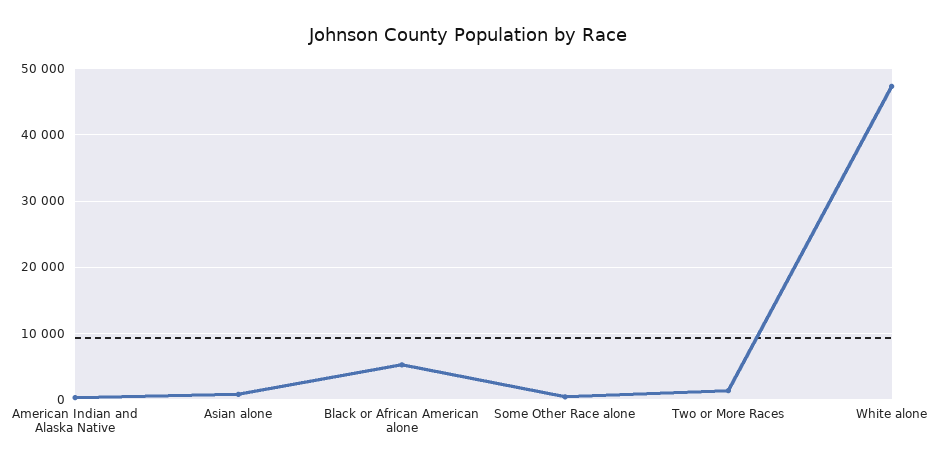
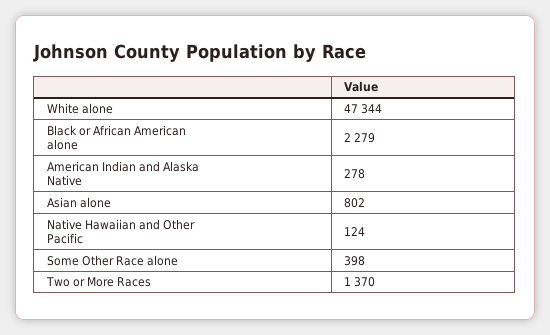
Black or African American alone: 5000 -> 2279
Native Hawaiian and Other Pacific: none -> 124

